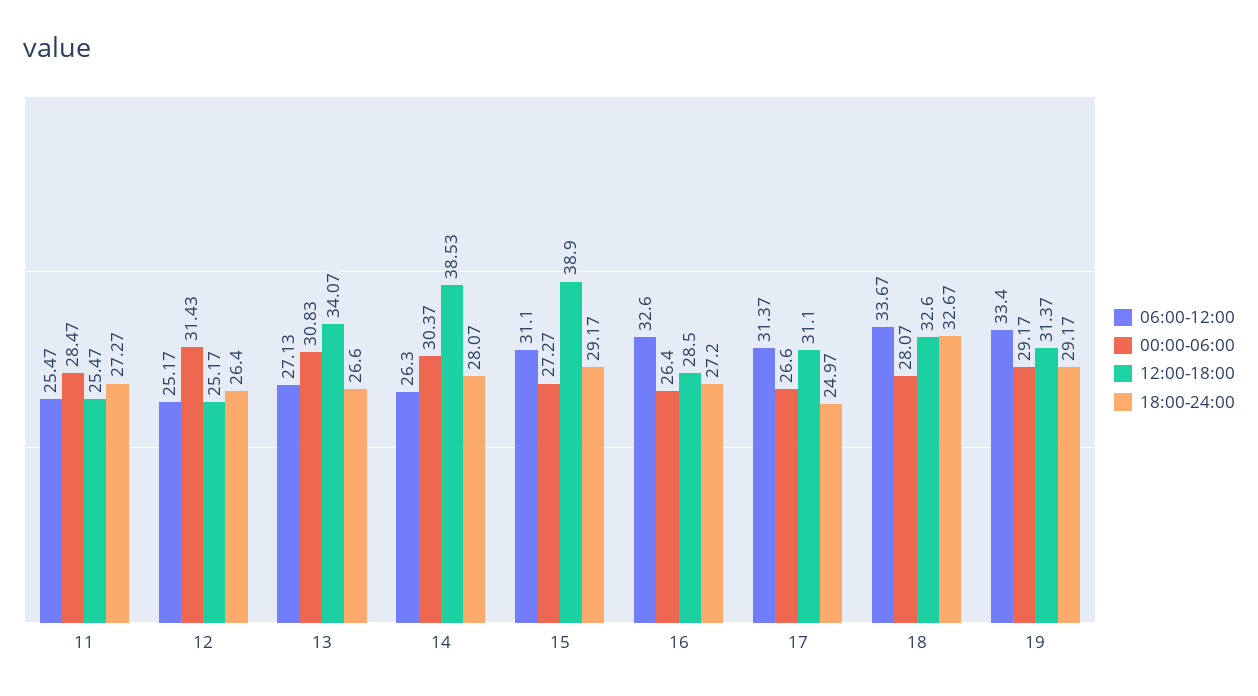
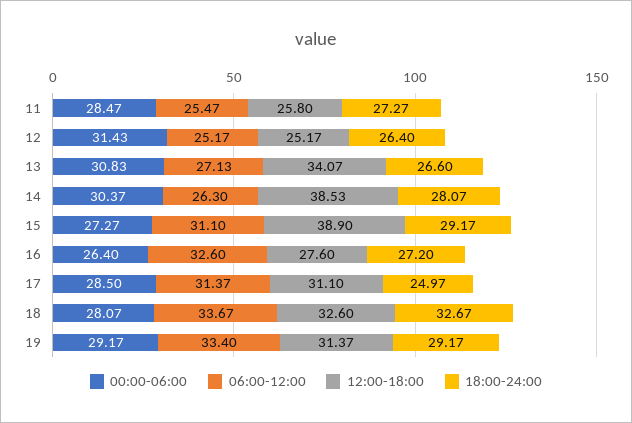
12:00-18:00, 11: 25.47 -> 25.8
12:00-18:00, 16: 28.5 -> 27.6
00:00-06:00, 17: 26.6 -> 28.5

